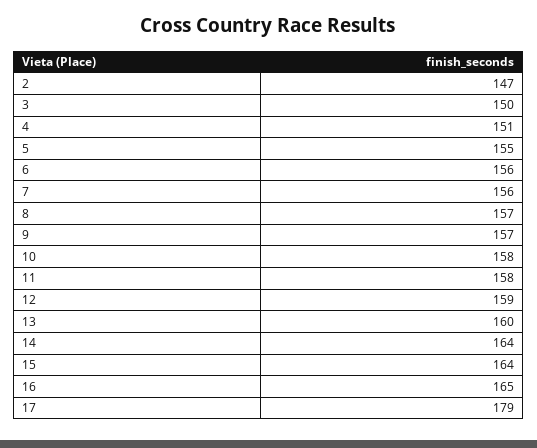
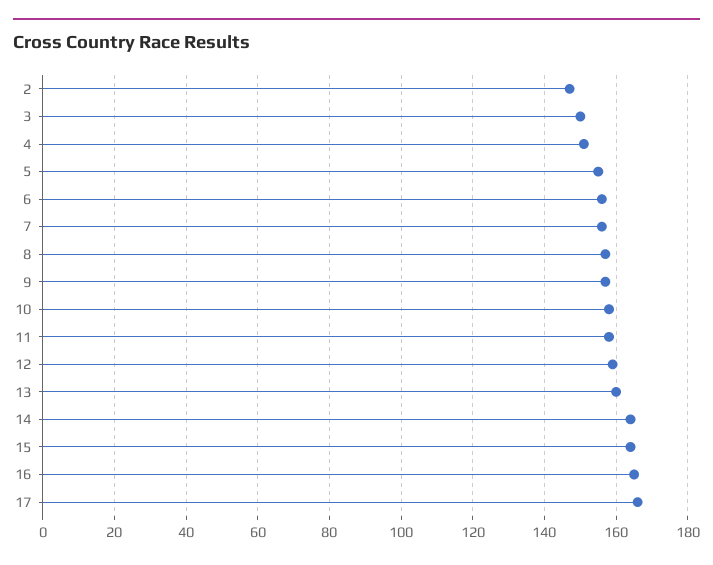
17: 179 -> 165

